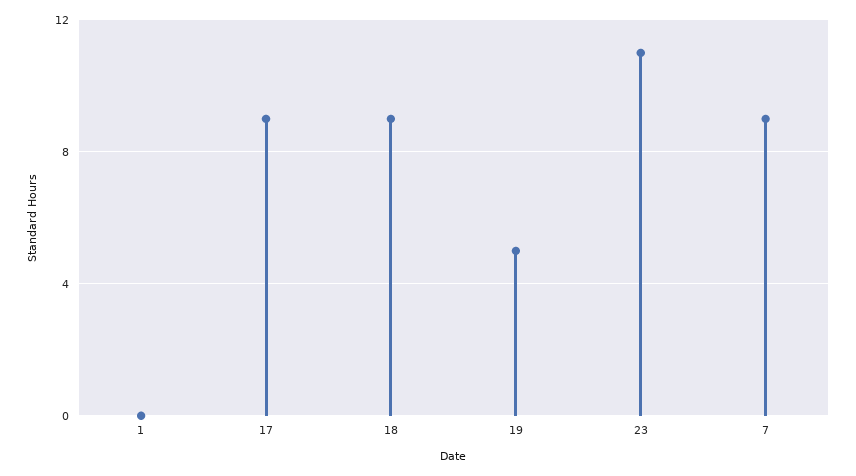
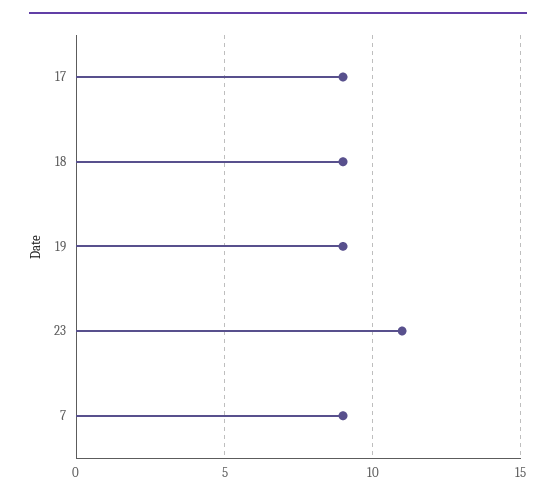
1: 0 -> none
19: 5 -> 9

